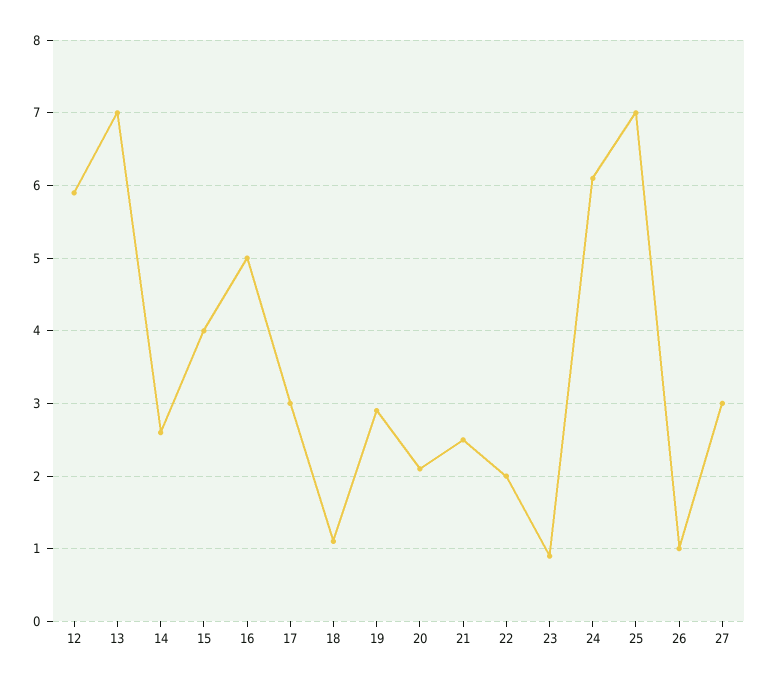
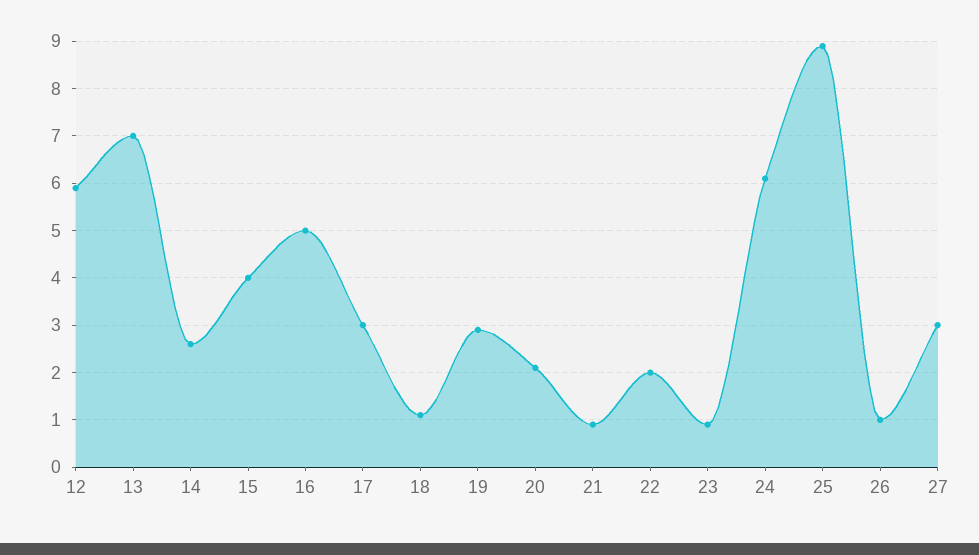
21: 2.5 -> 1
25: 7 -> 9

